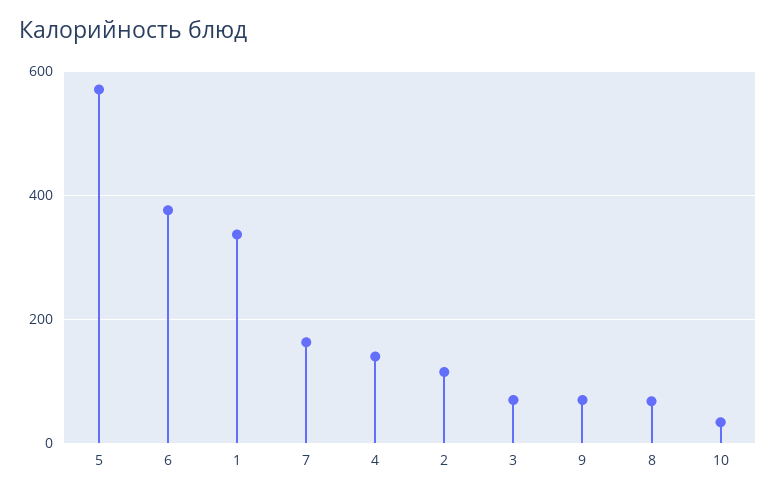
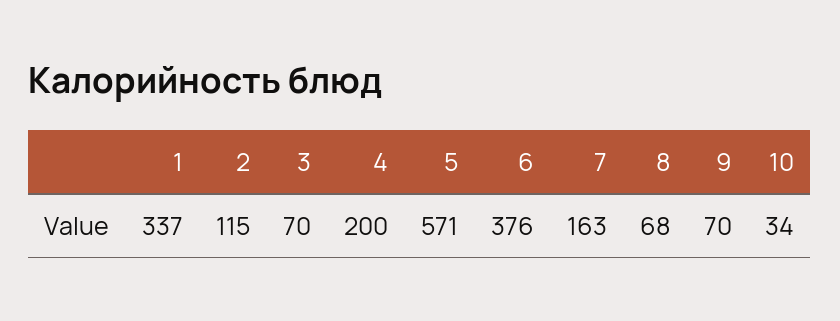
4: 140 -> 200

